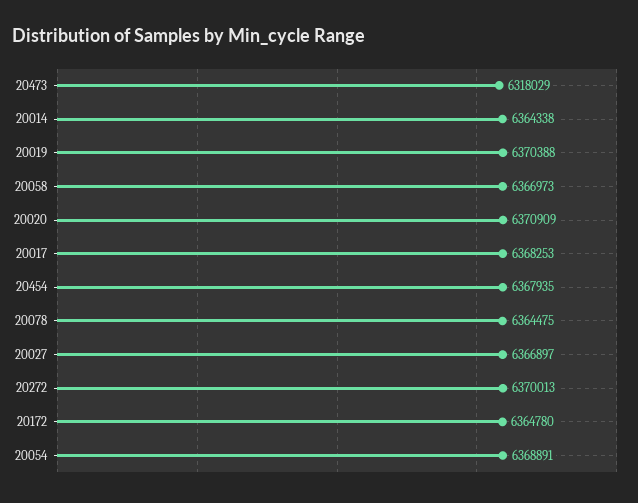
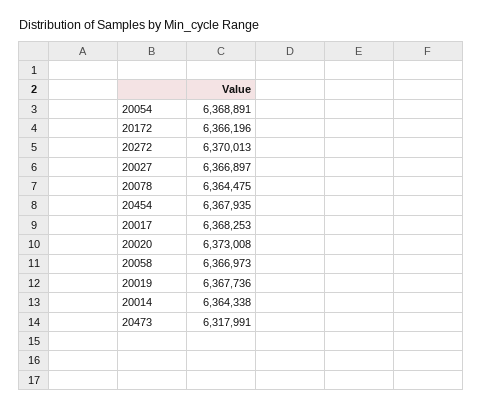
20473: 6318029 -> 6317991
20019: 6370388 -> 6367736
20020: 6370909 -> 6373008
20172: 6364780 -> 6366196

